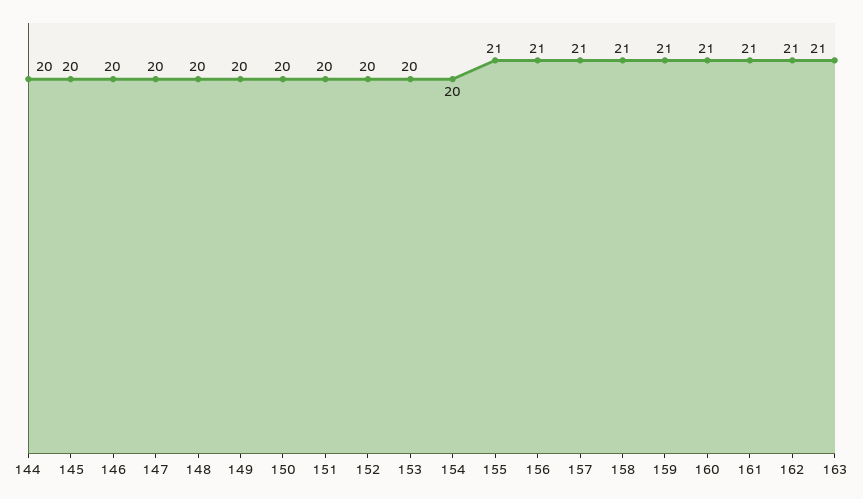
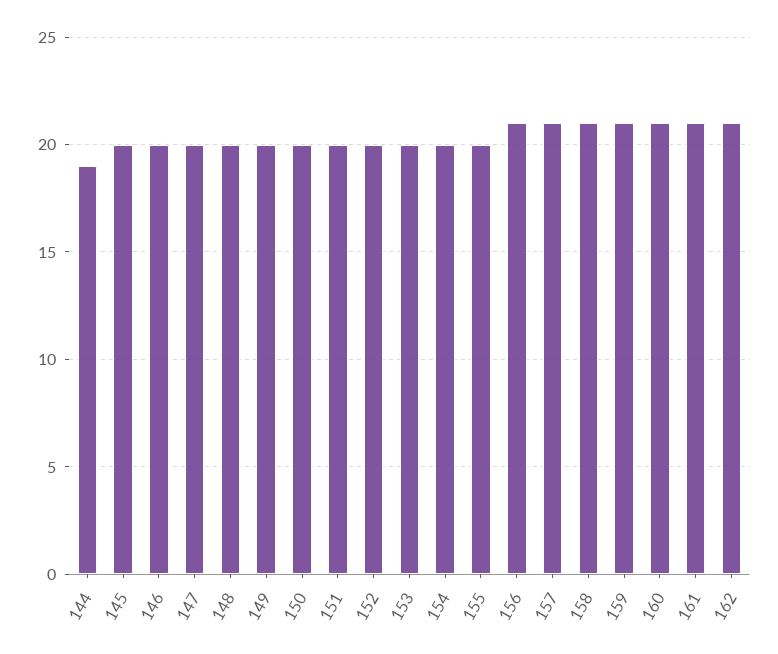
144: 20 -> 19
155: 21 -> 20
163: 21 -> none

